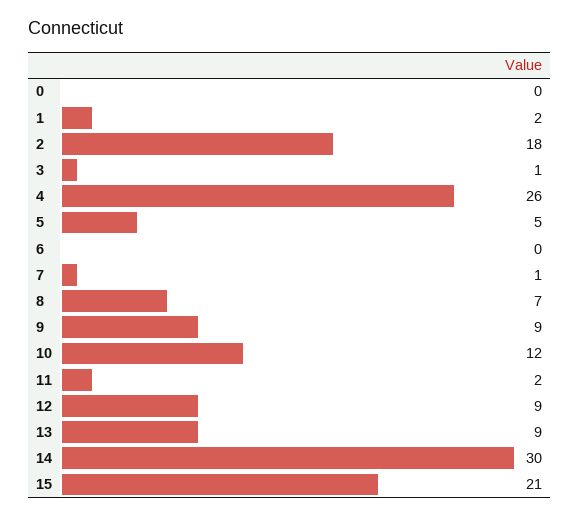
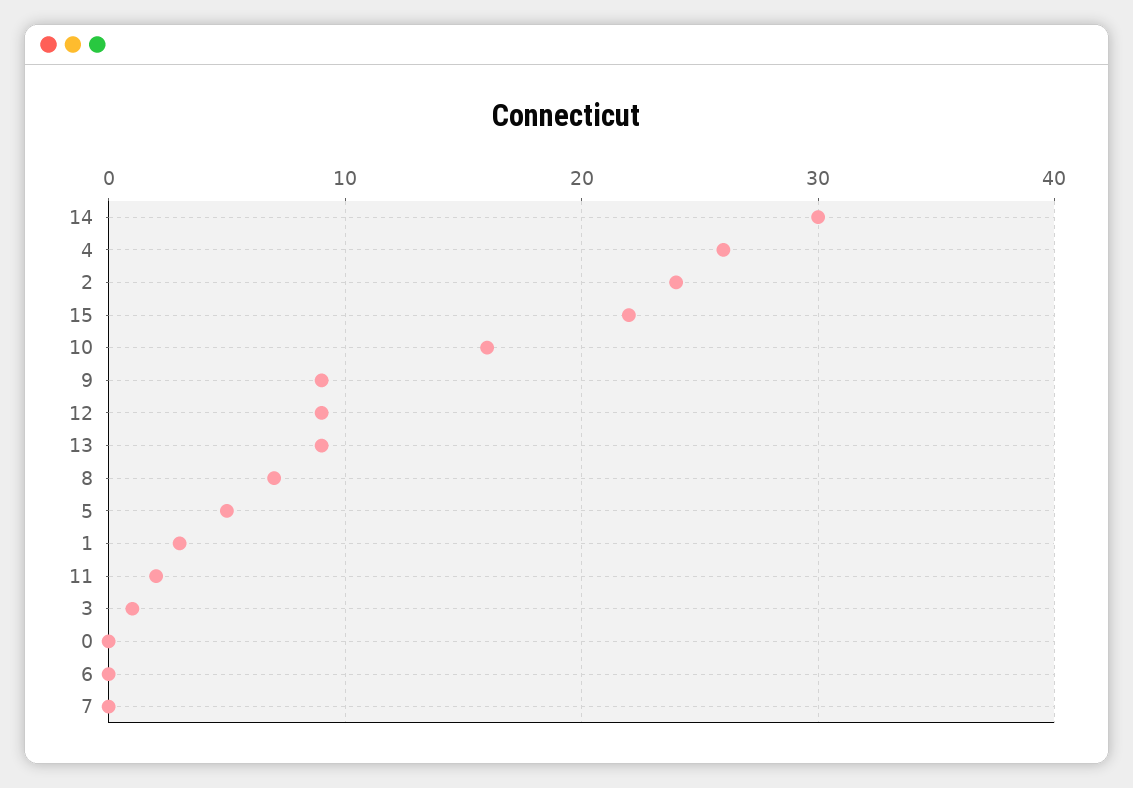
1: 2 -> 3
2: 18 -> 24
7: 1 -> 0
10: 12 -> 16
15: 21 -> 22

